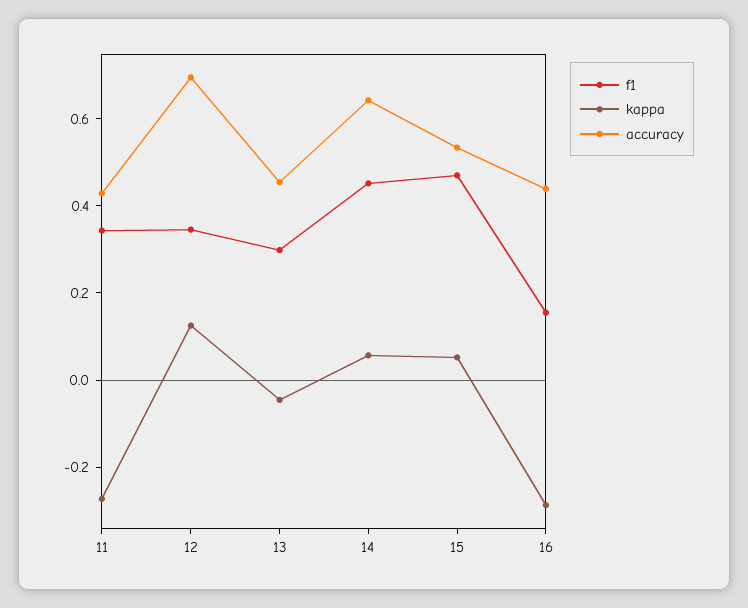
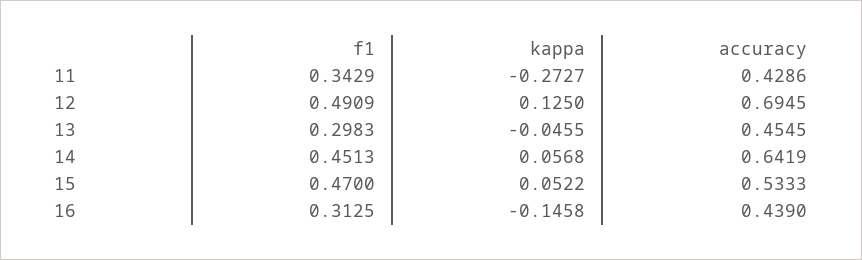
f1, 12: 0.35 -> 0.4909
f1, 16: 0.15 -> 0.3125
kappa, 16: -0.3 -> -0.1458

